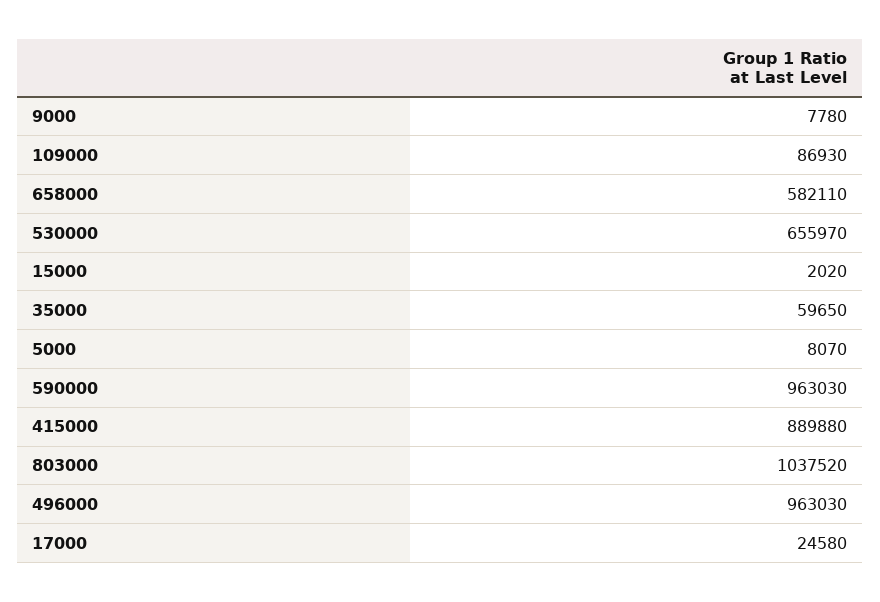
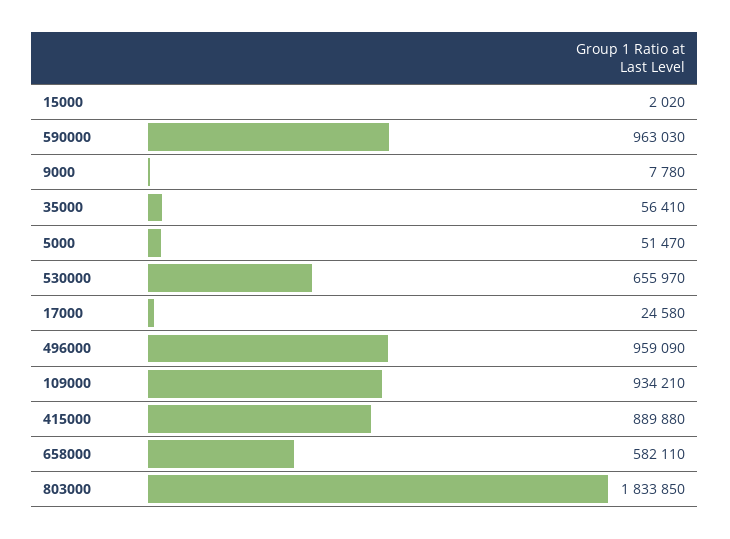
109000: 86930 -> 934210
35000: 59650 -> 56410
5000: 8070 -> 51470
803000: 1037520 -> 1833850
496000: 963030 -> 959090

